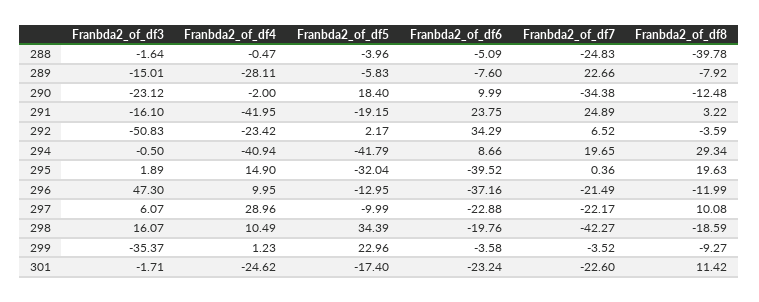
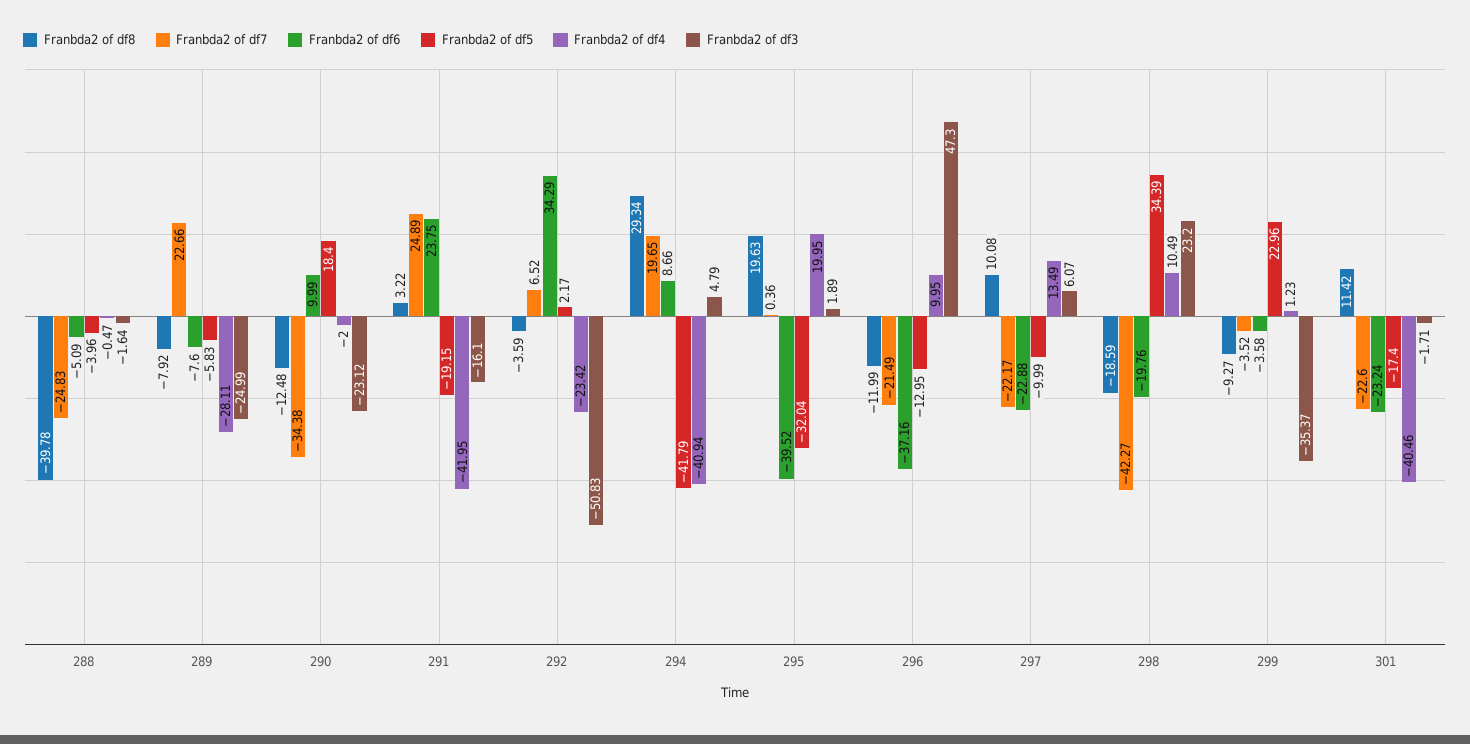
Franbda2_of_df3, 289: -15.01 -> -24.99
Franbda2_of_df3, 294: -0.5 -> 4.79
Franbda2_of_df4, 295: 14.9 -> 19.95
Franbda2_of_df4, 297: 28.96 -> 13.49
Franbda2_of_df3, 298: 16.07 -> 23.2
Franbda2_of_df4, 301: -24.62 -> -40.46

